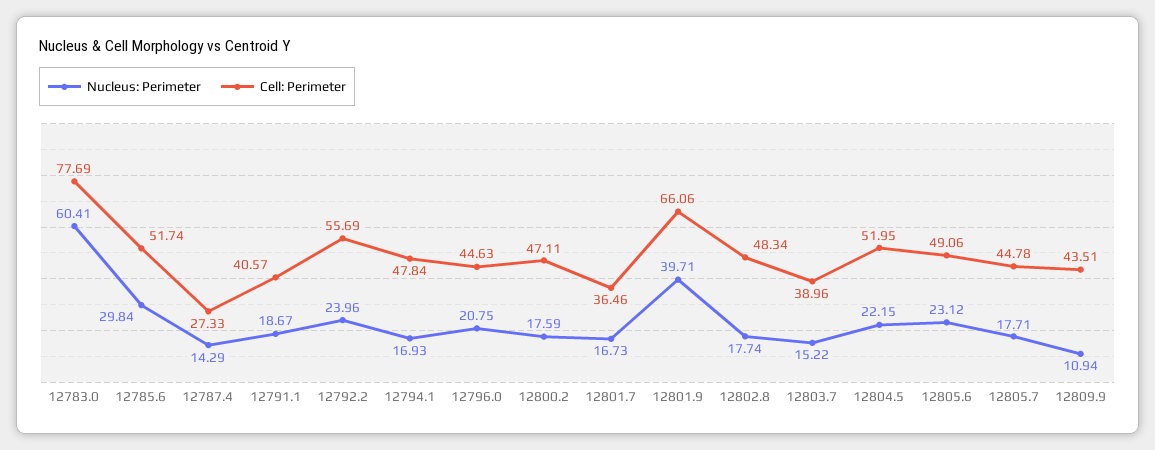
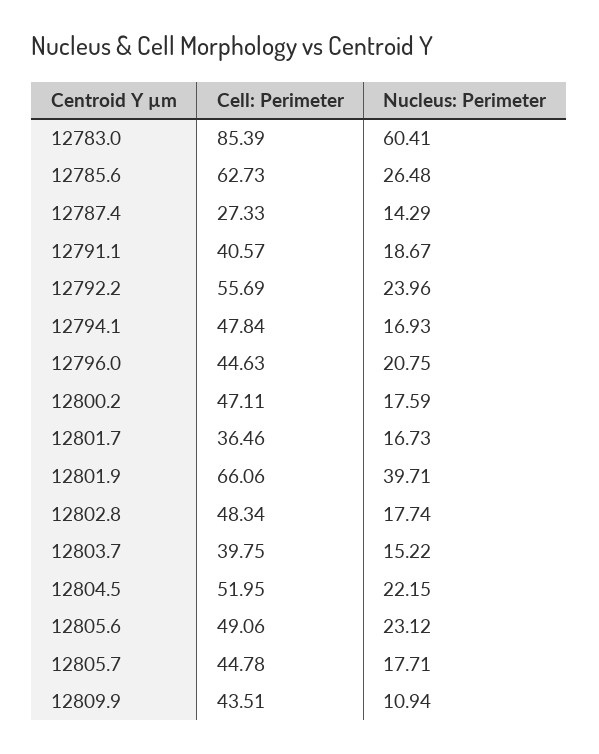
Cell: Perimeter, 12783.0: 77.69 -> 85.39
Nucleus: Perimeter, 12785.6: 29.84 -> 26.48
Cell: Perimeter, 12785.6: 51.74 -> 62.73
Cell: Perimeter, 12803.7: 38.96 -> 39.75

